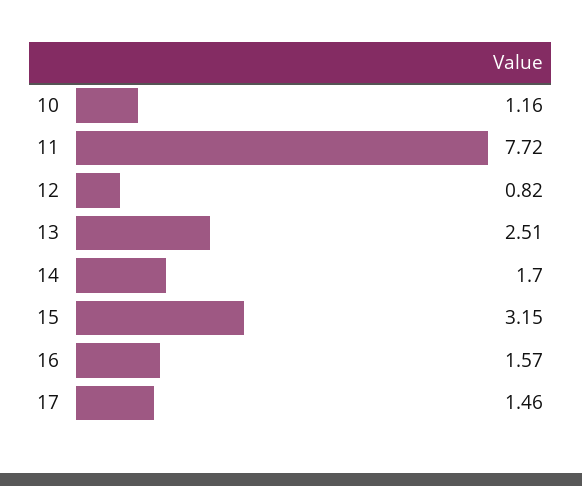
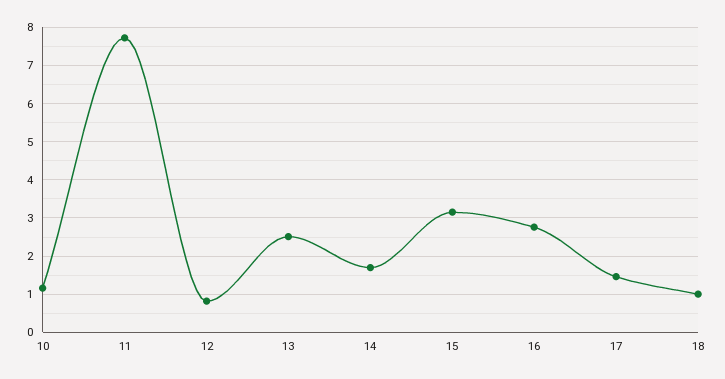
16: 1.57 -> 2.8
18: none -> 1

